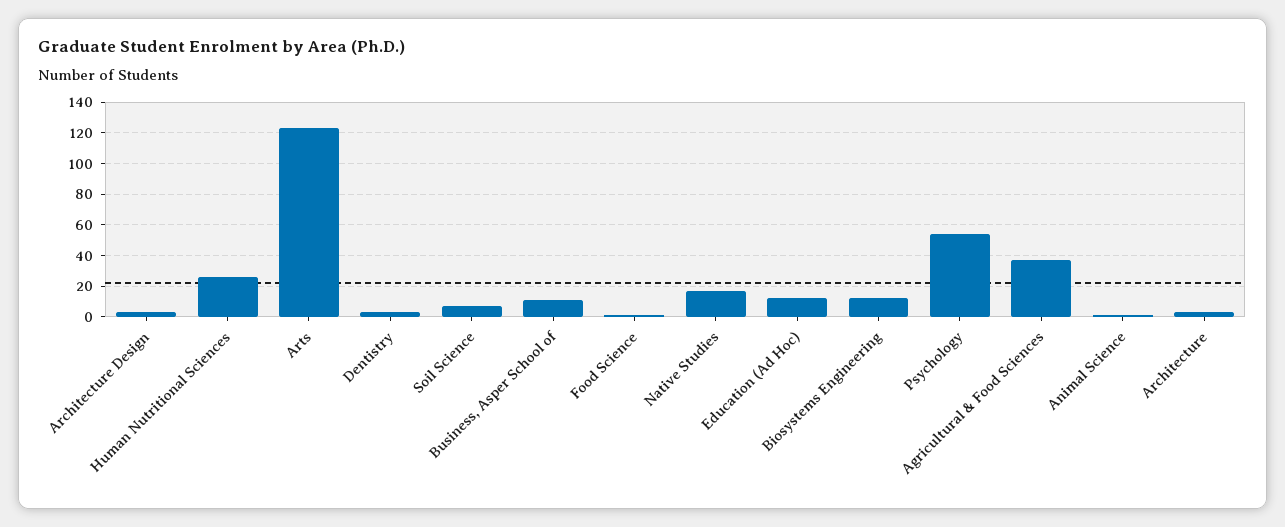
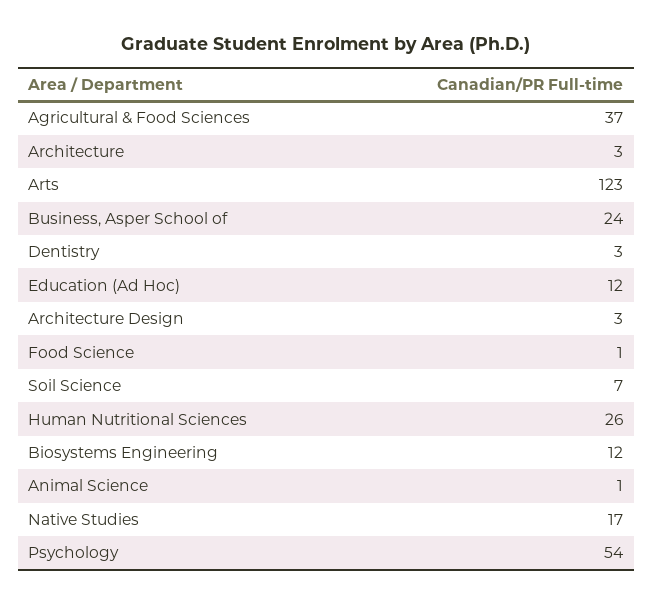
Business, Asper School of: 10 -> 24

